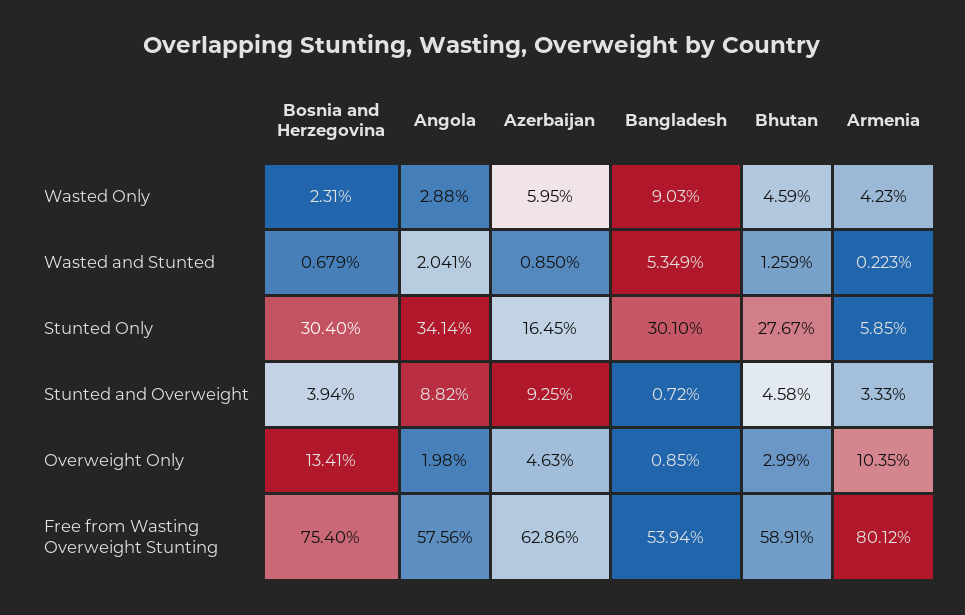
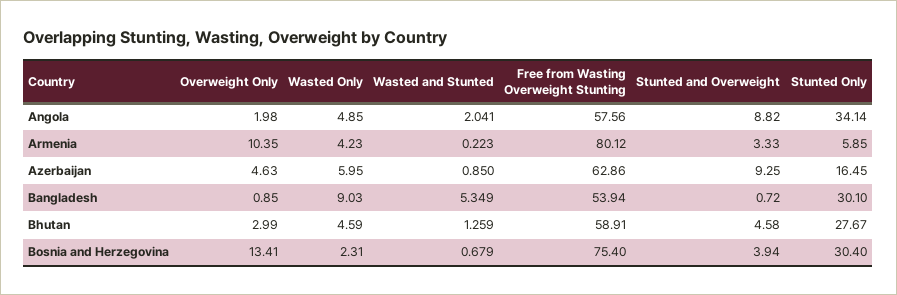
Angola, Wasted Only: 2.88 -> 4.85

